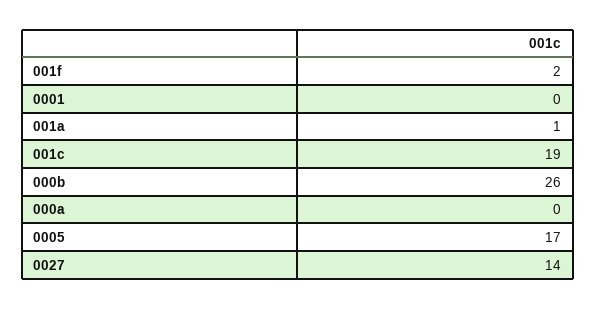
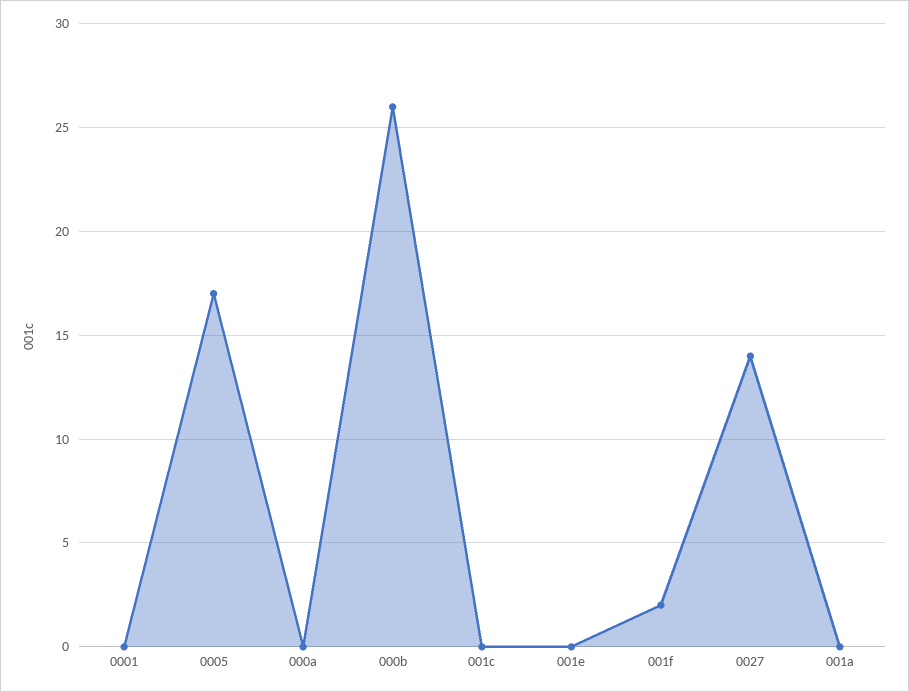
001a: 1 -> 0
001c: 19 -> 0
001e: none -> 0

